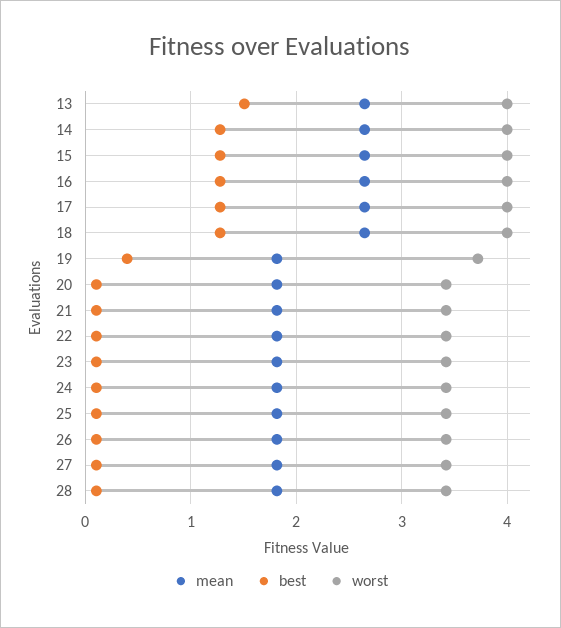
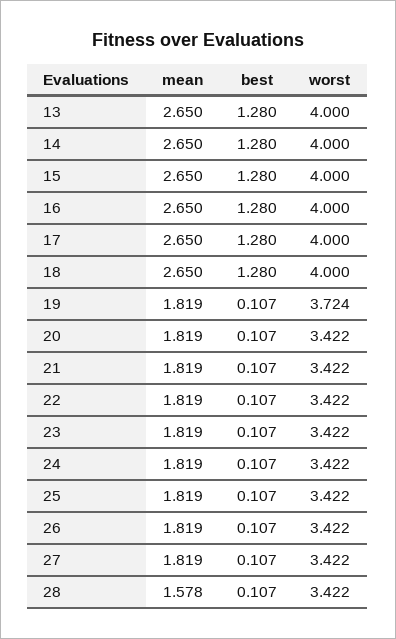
best, 13: 1.5 -> 1.28
best, 19: 0.4 -> 0.107
mean, 28: 1.8 -> 1.578

